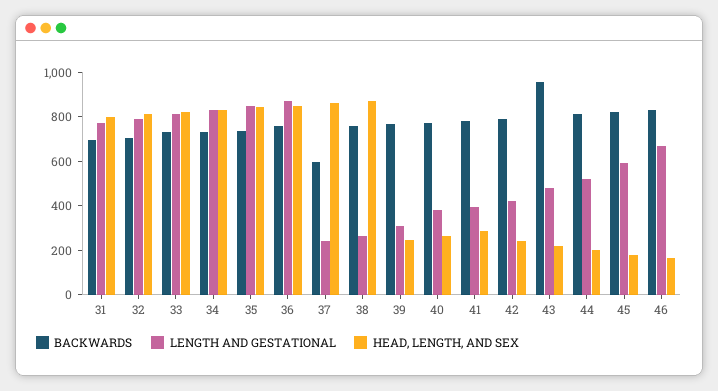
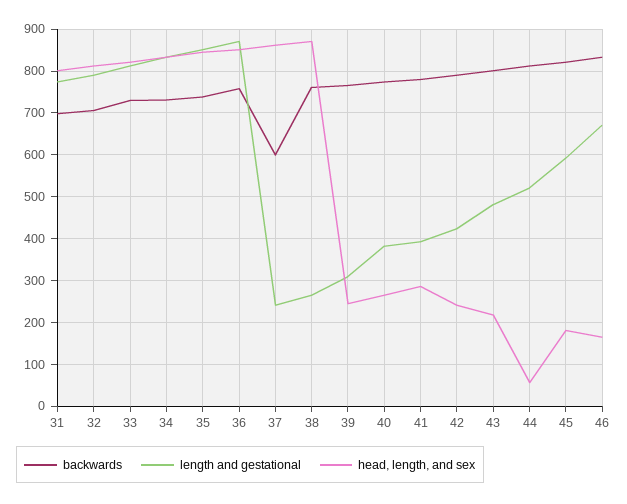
BACKWARDS, 43: 950 -> 800
HEAD, LENGTH, AND SEX, 44: 200 -> 60

